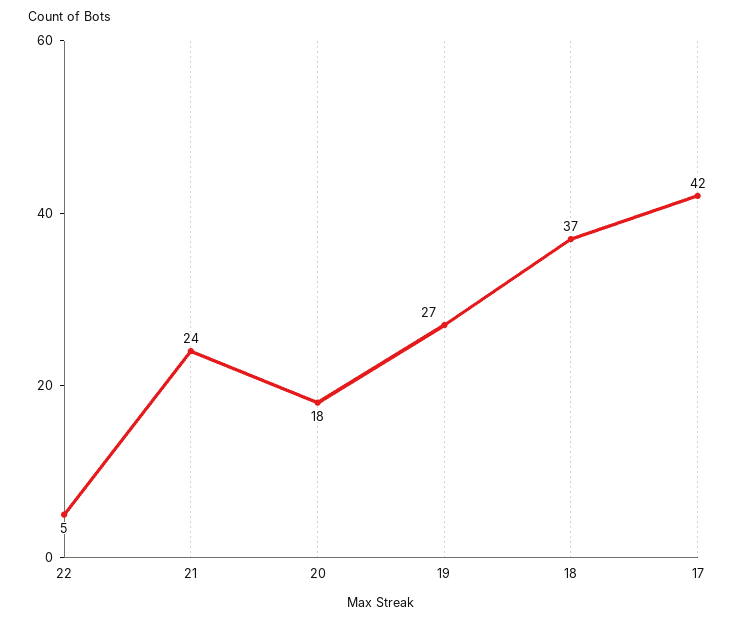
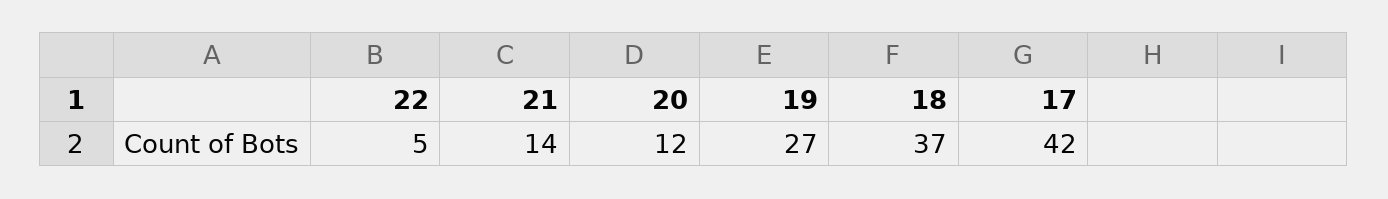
21: 24 -> 14
20: 18 -> 12

